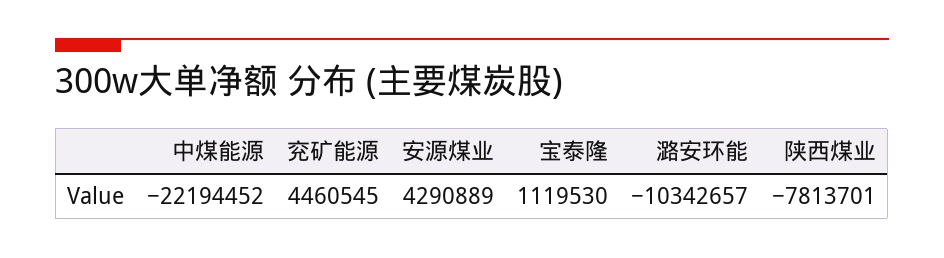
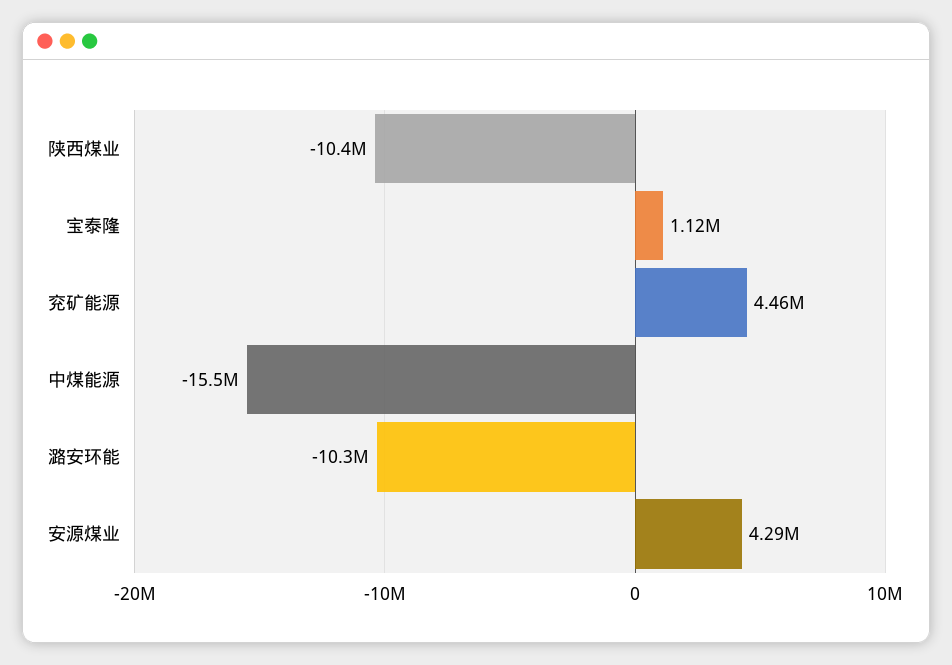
中煤能源: -22194452 -> -15500000
陕西煤业: -7813701 -> -10400000

